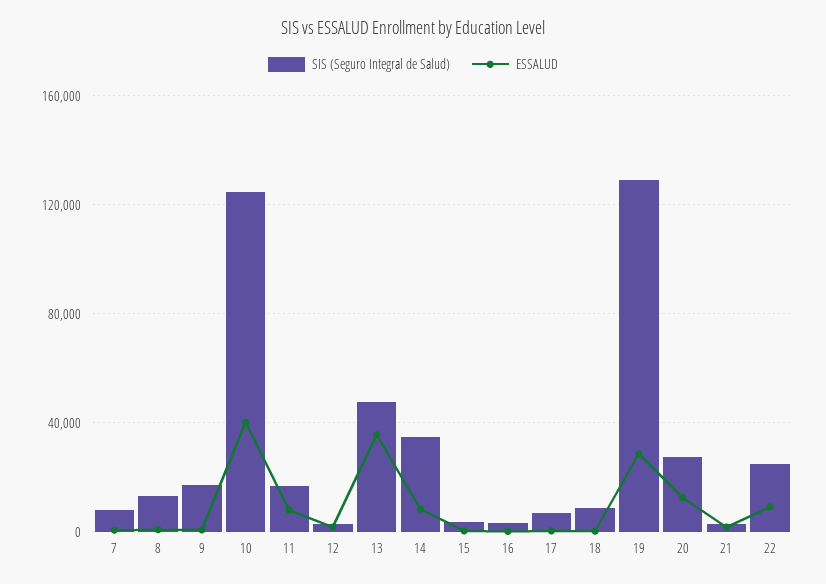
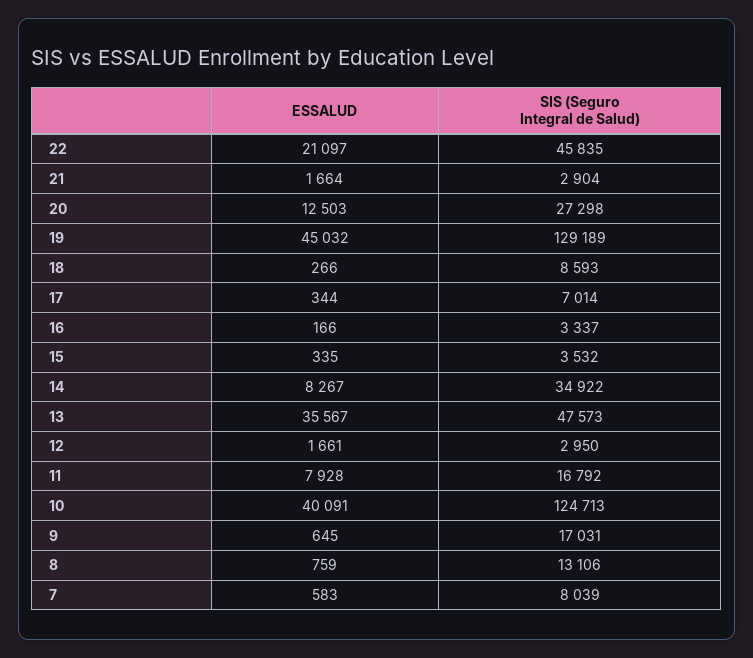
ESSALUD, 19: 30000 -> 45032
SIS (Seguro Integral de Salud), 22: 25000 -> 45835
ESSALUD, 22: 10000 -> 21097

